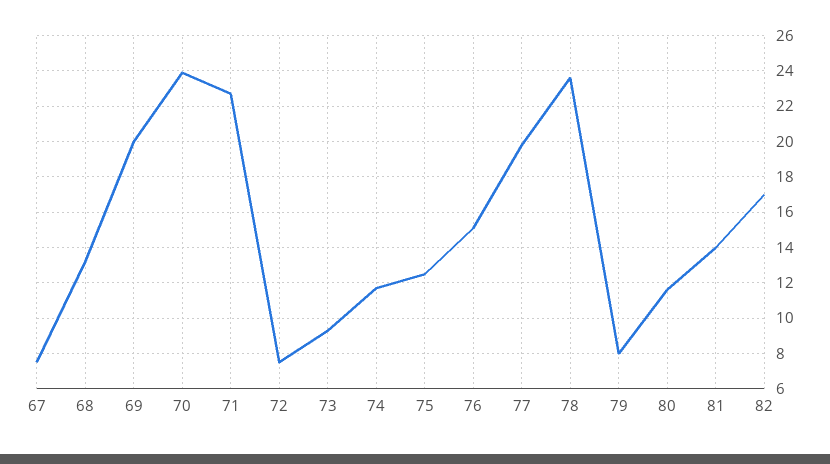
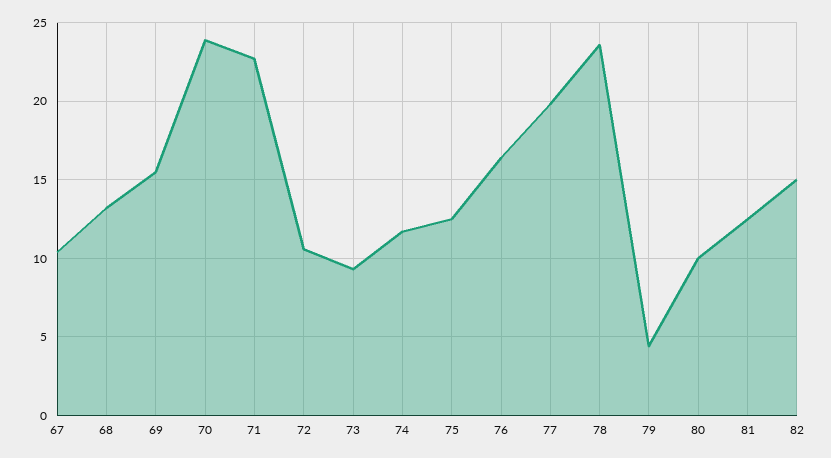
67: 7.5 -> 10.5
69: 20 -> 15.5
72: 7.5 -> 10.5
76: 15 -> 16.5
79: 8 -> 4.5
80: 11.5 -> 10
81: 14 -> 12.5
82: 17 -> 15

